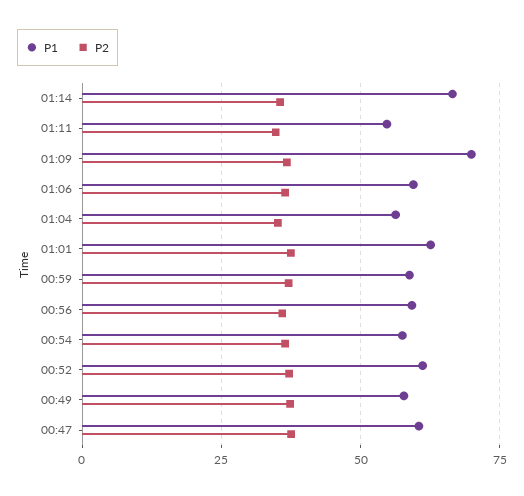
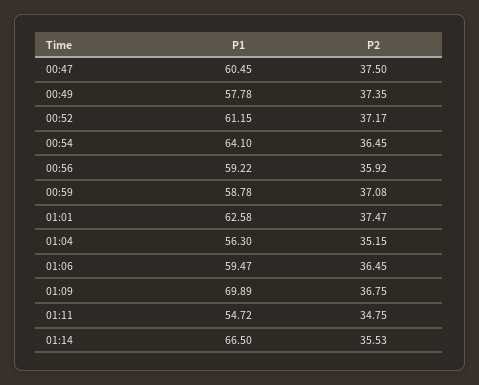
P1, 00:54: 57.5 -> 64.1

